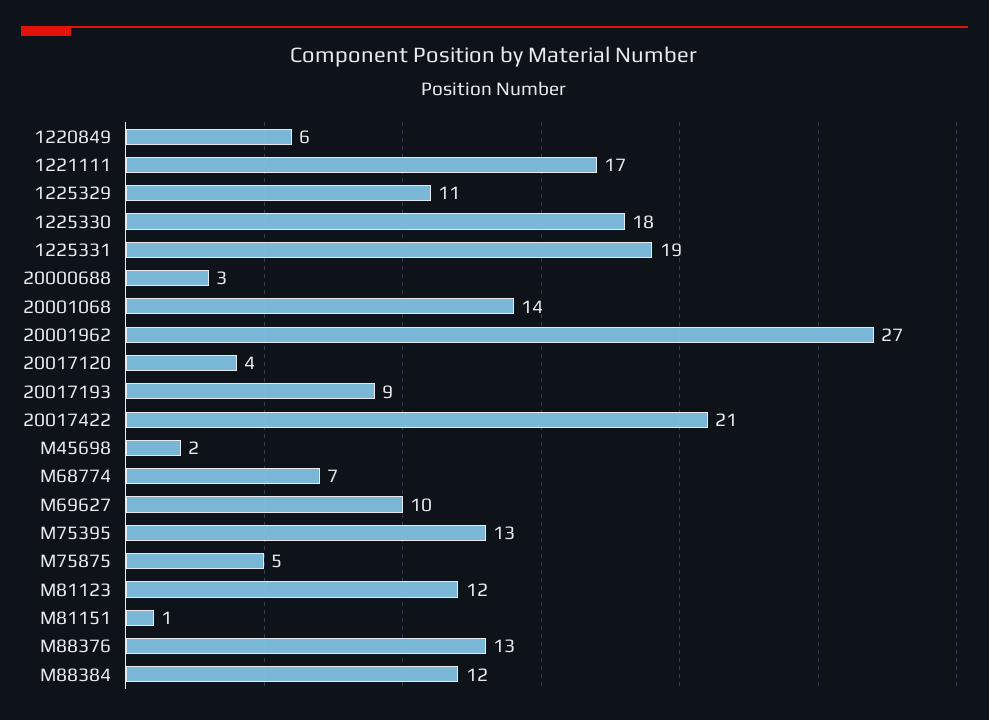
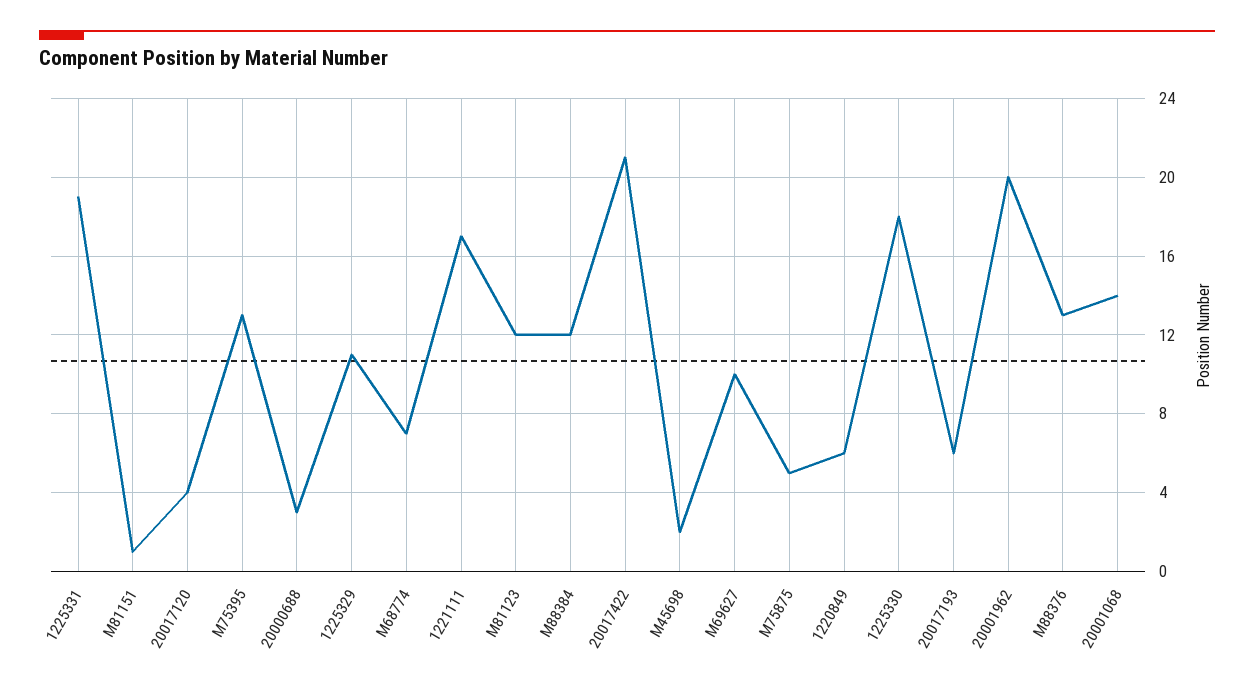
20001962: 27 -> 20
20017193: 9 -> 6

